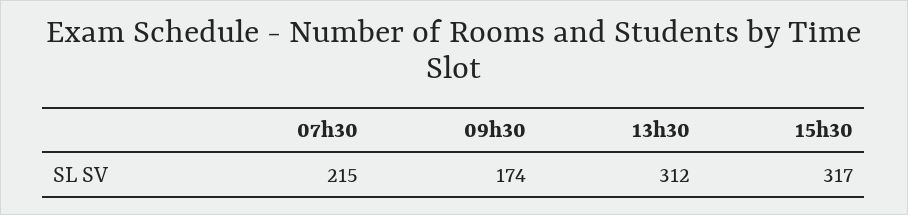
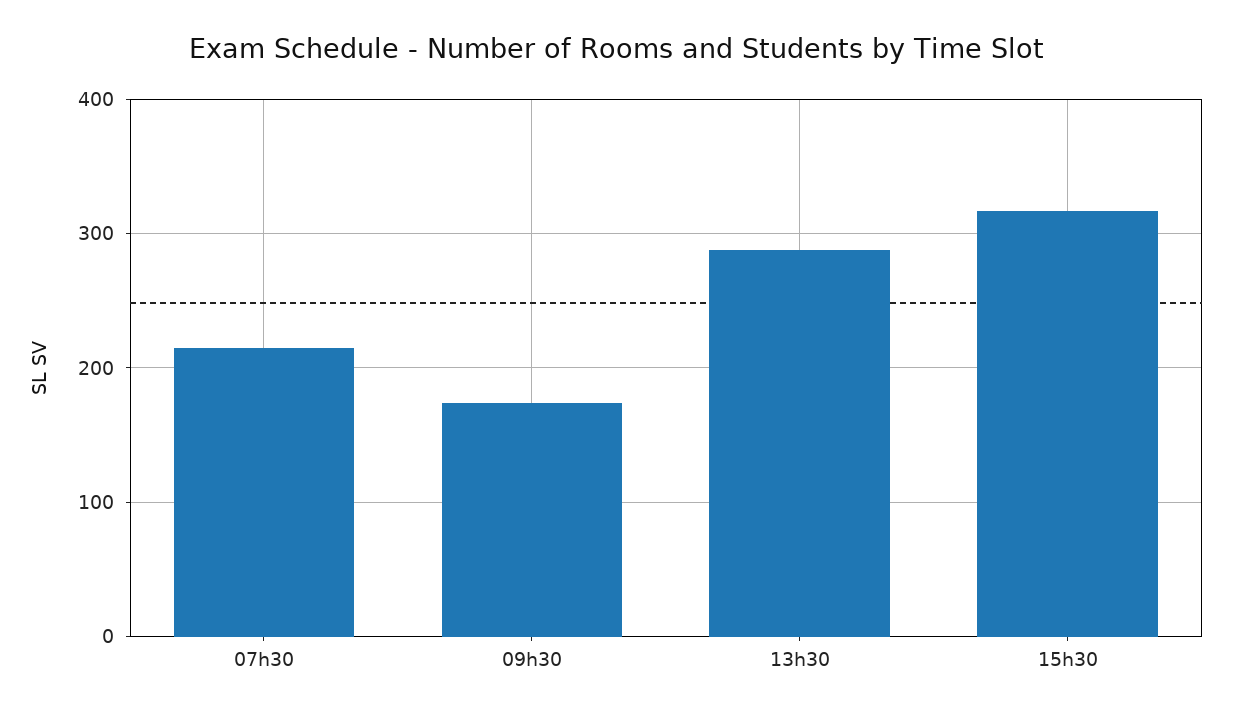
13h30: 312 -> 290

